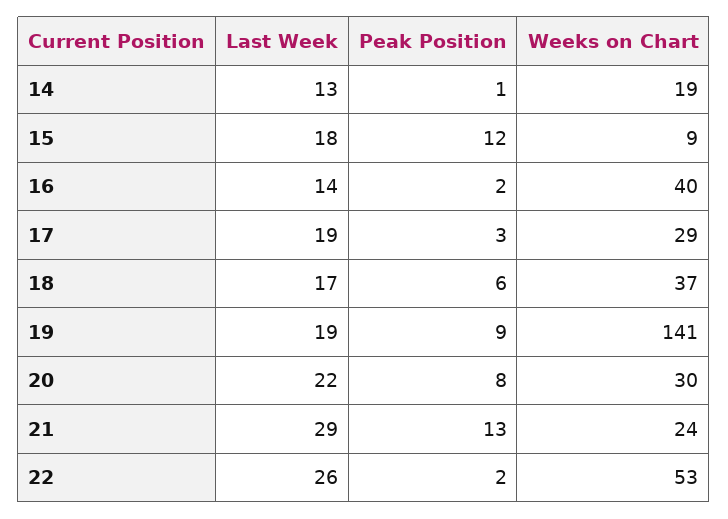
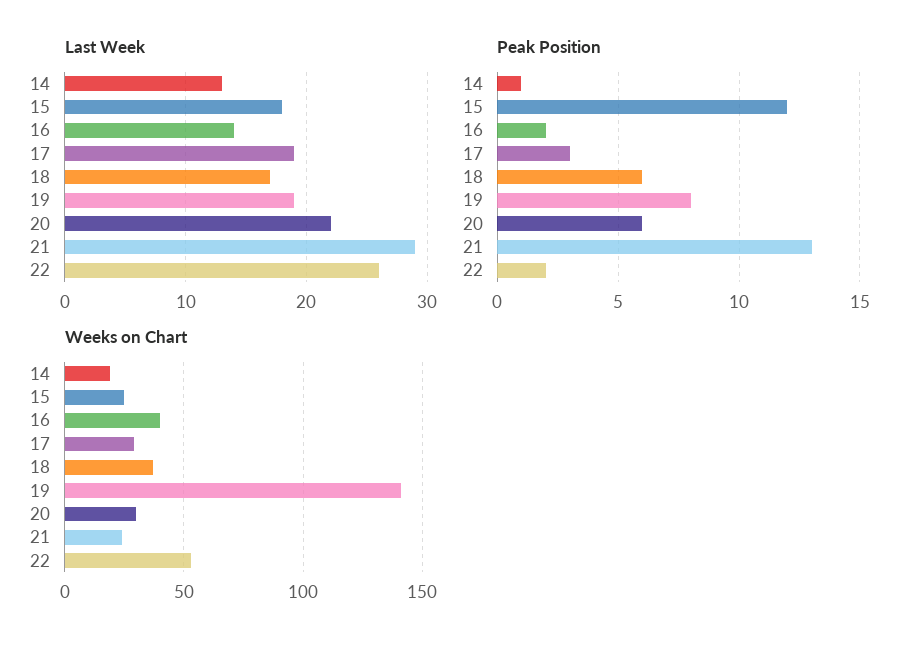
Weeks on Chart, 15: 9 -> 25
Peak Position, 19: 9 -> 8
Peak Position, 20: 8 -> 6

